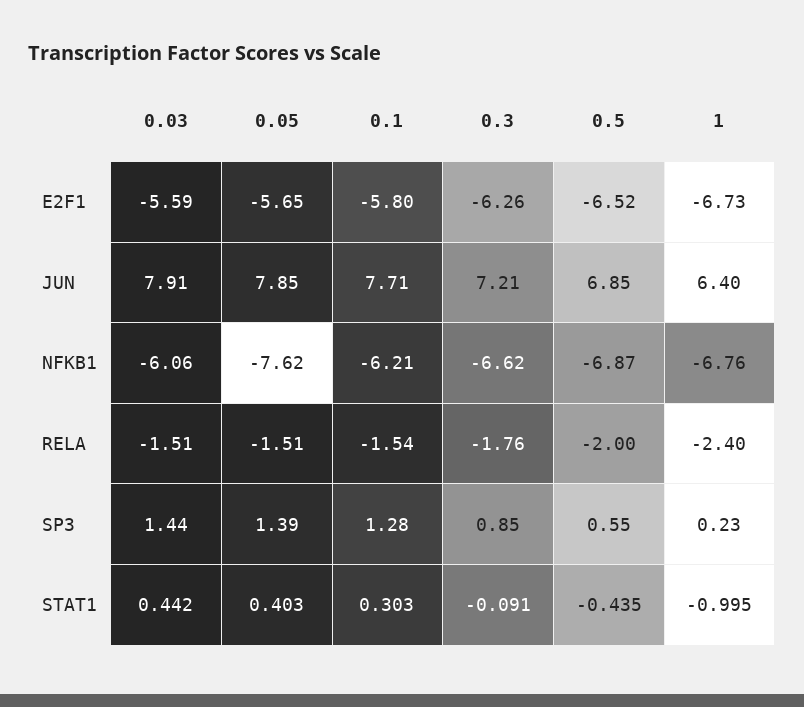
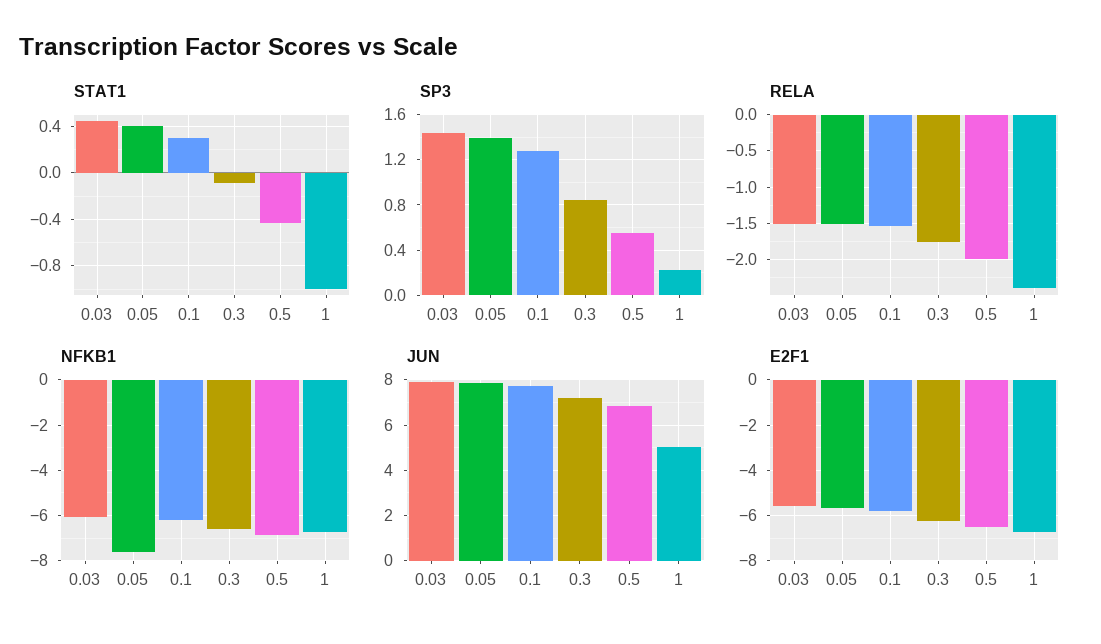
JUN, 1: 6.4 -> 5

